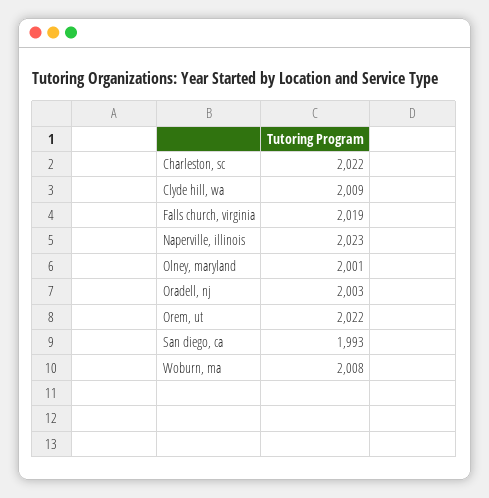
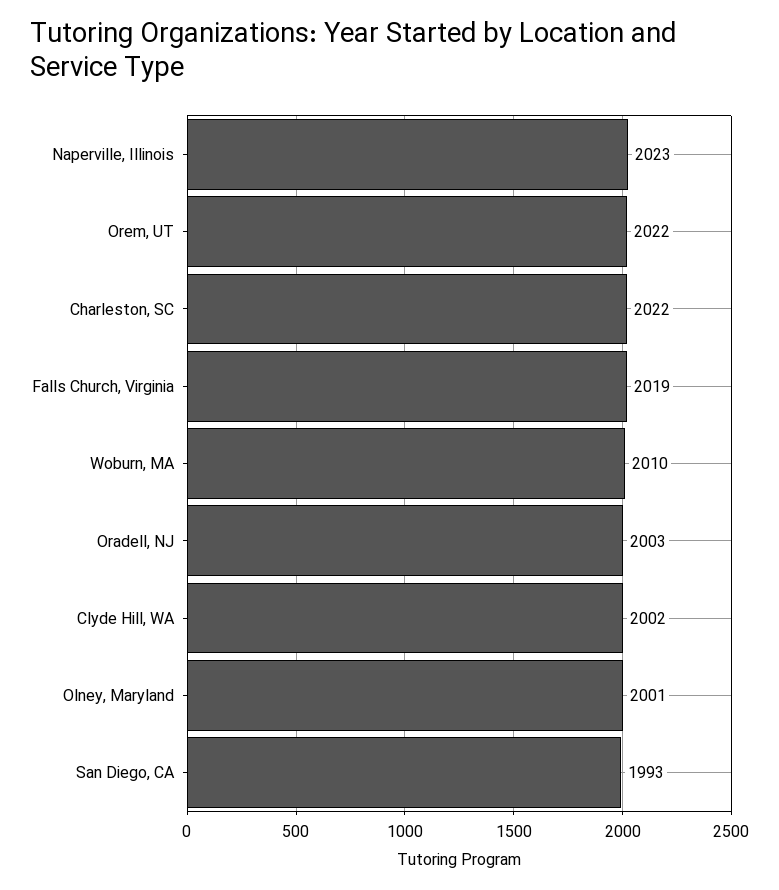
Clyde hill, wa: 2009 -> 2002
Woburn, ma: 2008 -> 2010

